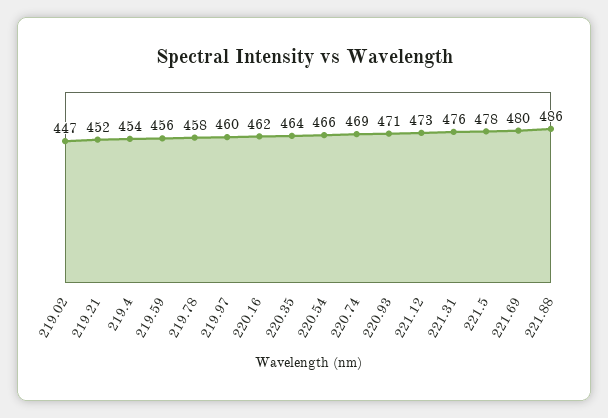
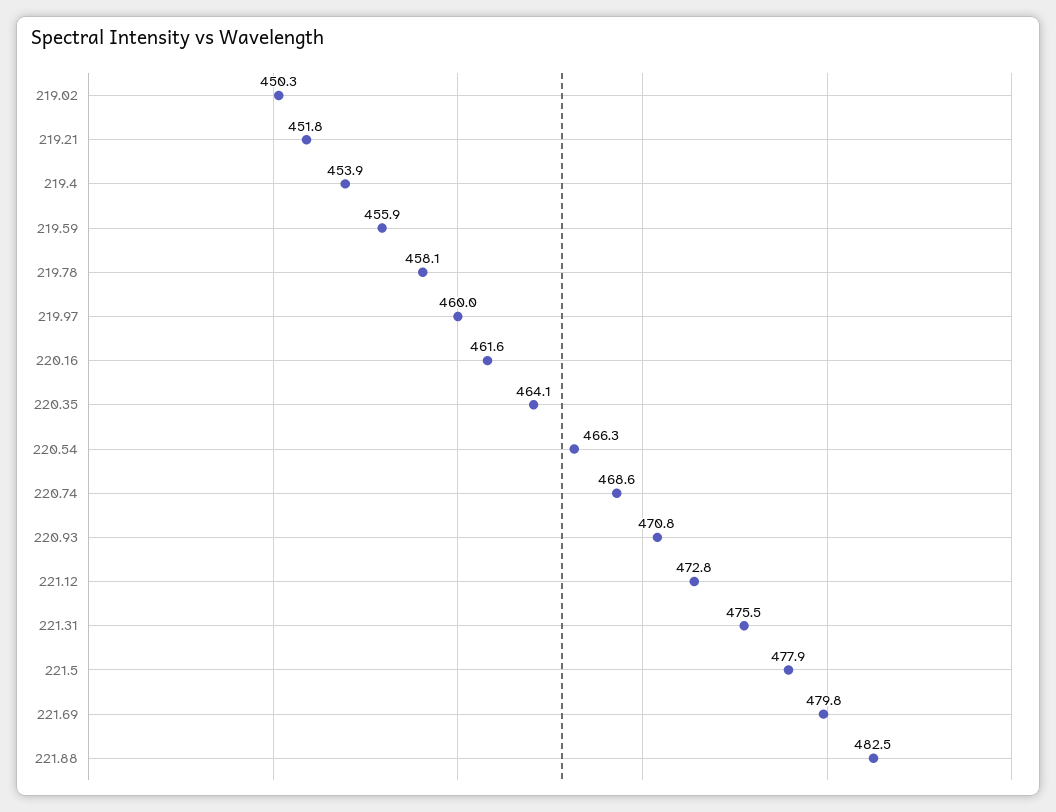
219.02: 447 -> 450.3
221.88: 486 -> 482.5

